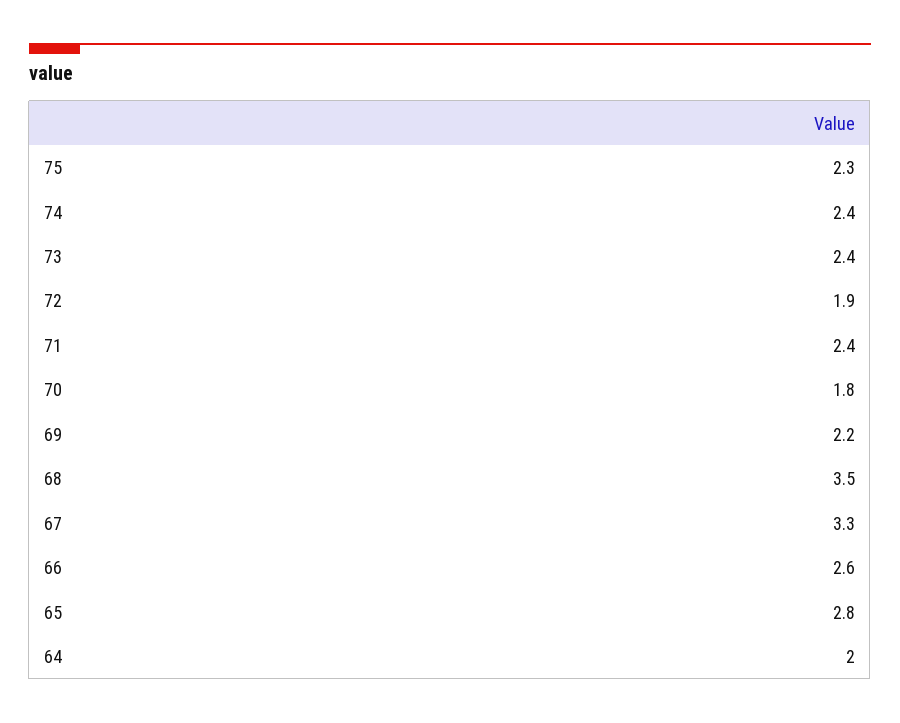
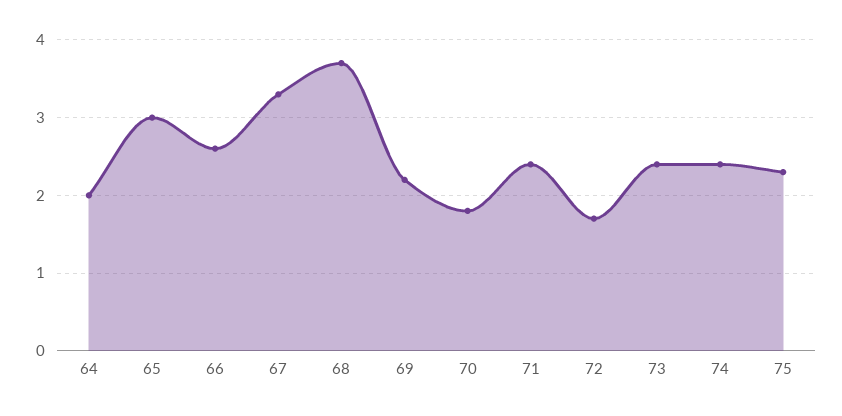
72: 1.9 -> 1.7
68: 3.5 -> 3.7
65: 2.8 -> 3

